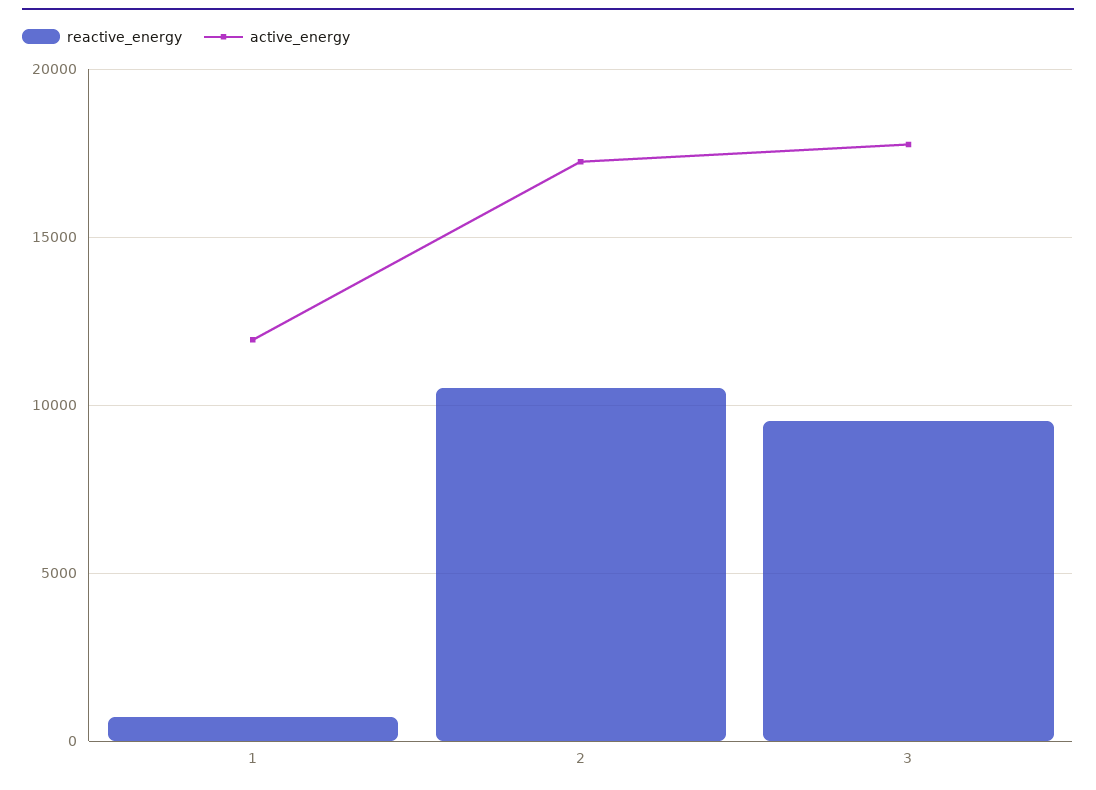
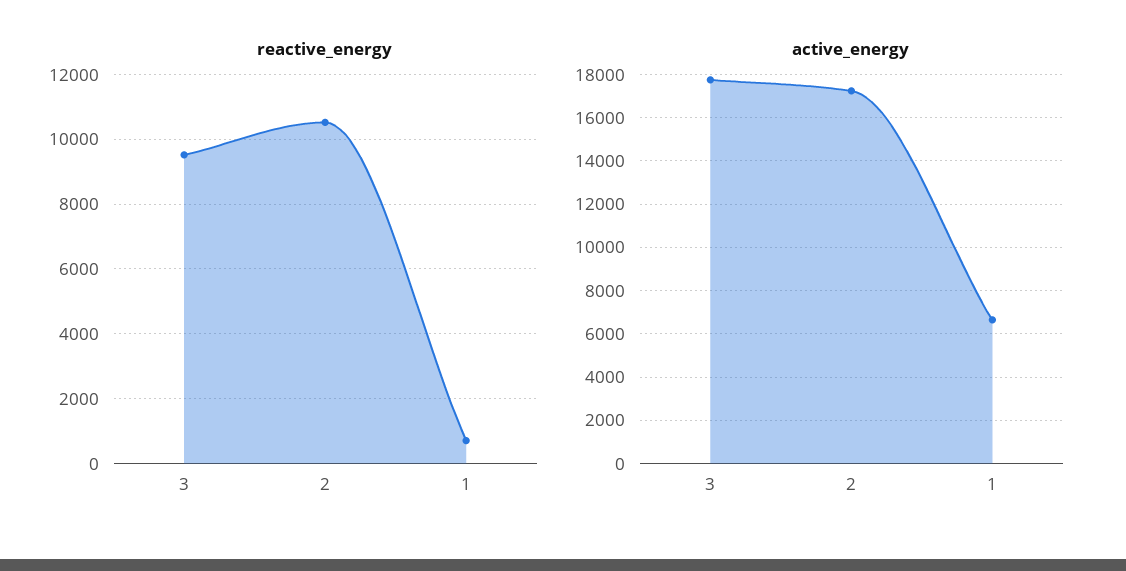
active_energy, 1: 12000 -> 6500

